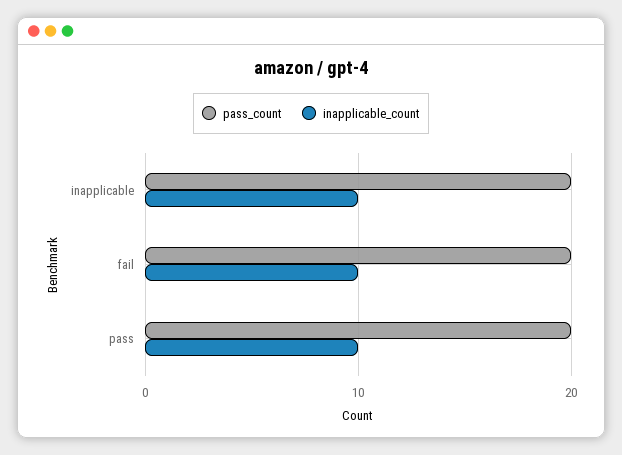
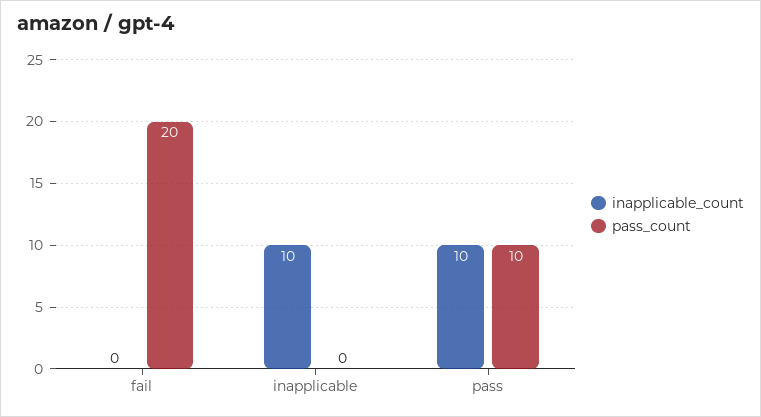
pass_count, inapplicable: 20 -> 0
inapplicable_count, fail: 10 -> 0
pass_count, pass: 20 -> 10

